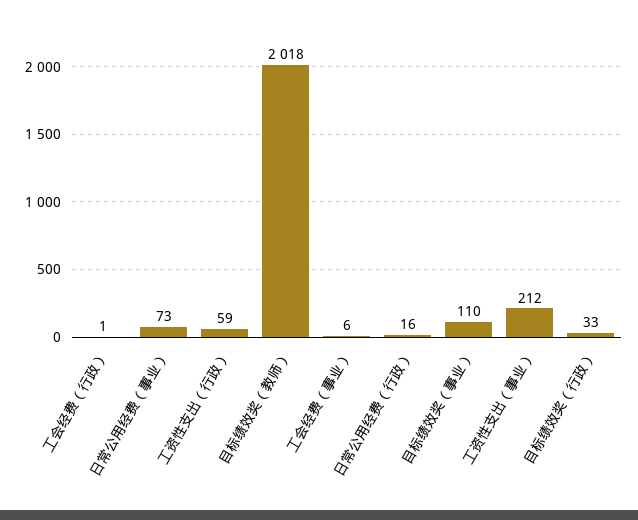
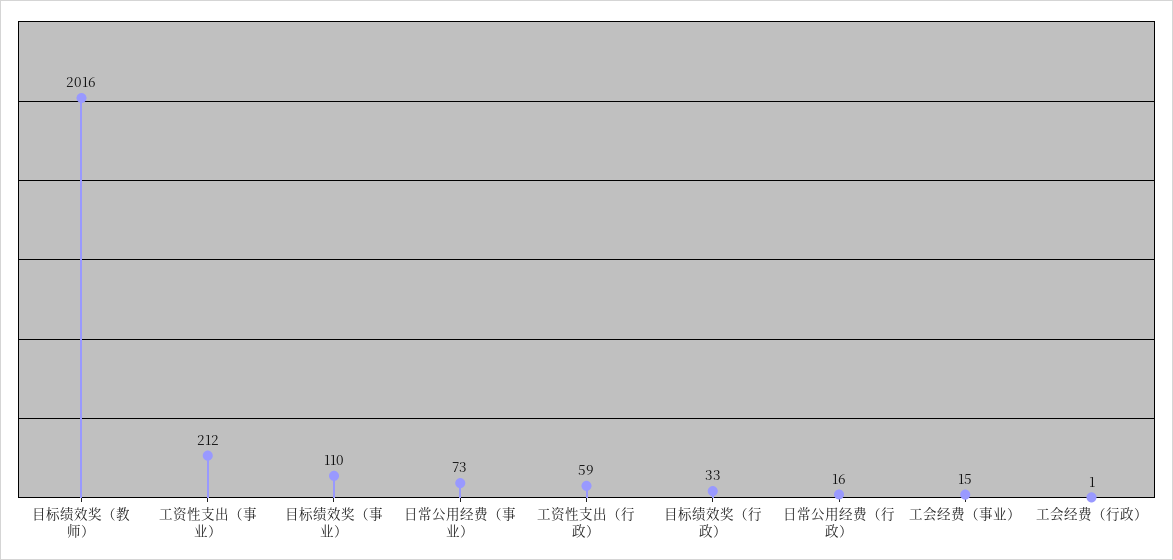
目标绩效奖（教师）: 2018 -> 2016
工会经费（事业）: 6 -> 15

